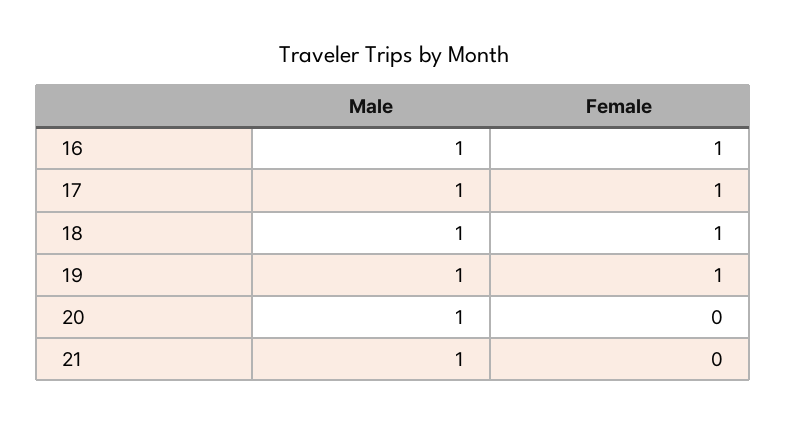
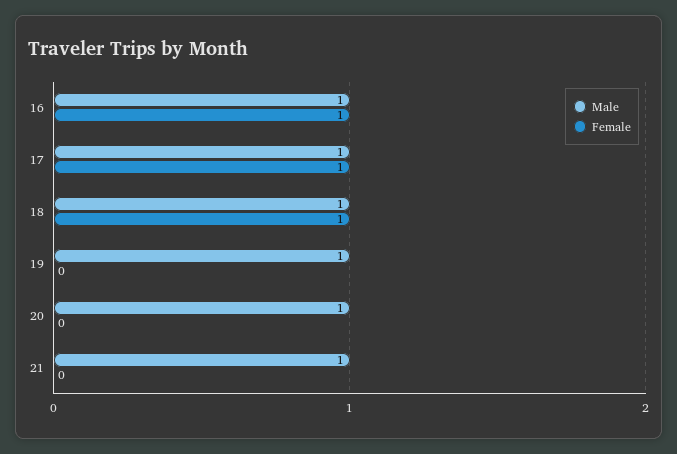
Female, 19: 1 -> 0

